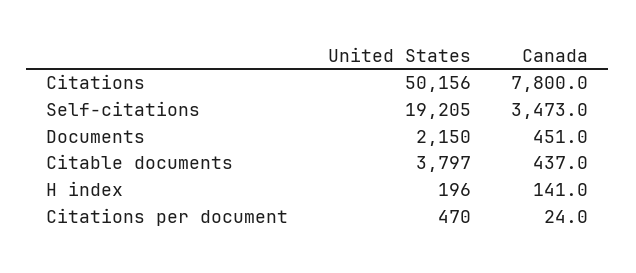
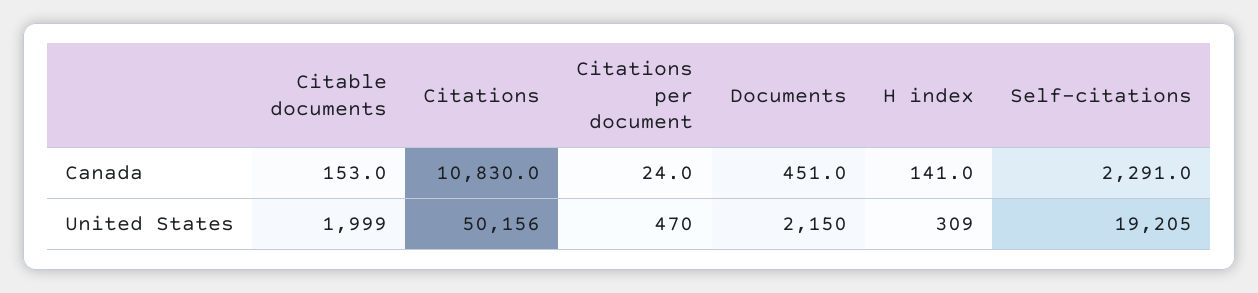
Canada, Citations: 7800 -> 10830
Canada, Self-citations: 3473 -> 2291
United States, Citable documents: 3797 -> 1999
Canada, Citable documents: 437 -> 153
United States, H index: 196 -> 309

